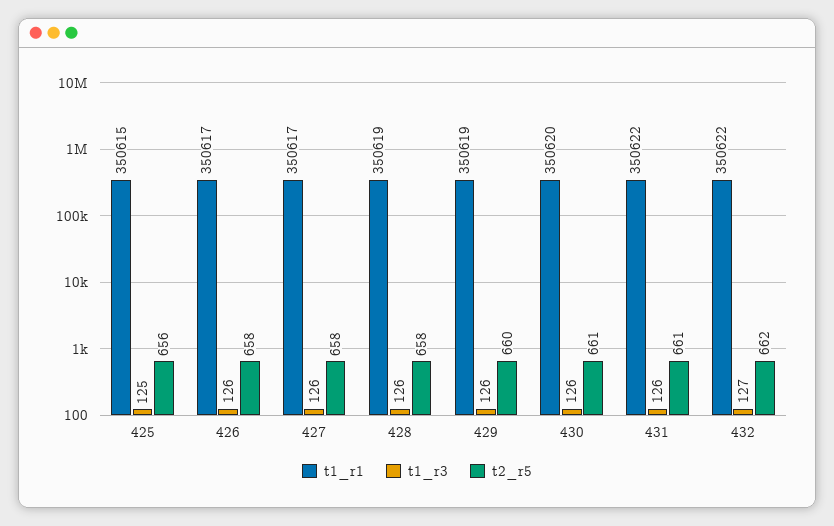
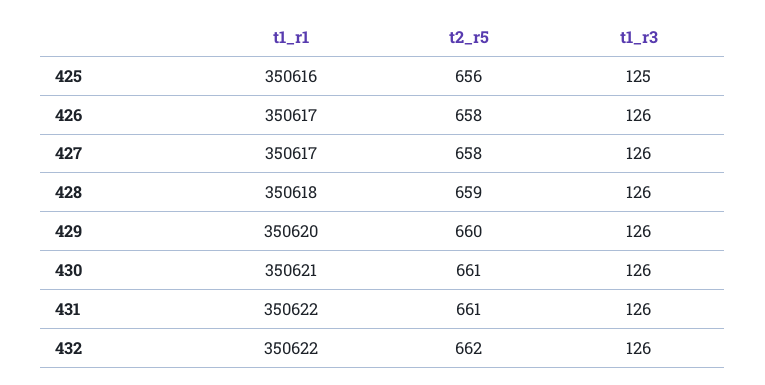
t1_r1, 425: 350615 -> 350616
t1_r1, 428: 350619 -> 350618
t2_r5, 428: 658 -> 659
t1_r1, 429: 350619 -> 350620
t1_r1, 430: 350620 -> 350621
t1_r3, 432: 127 -> 126

